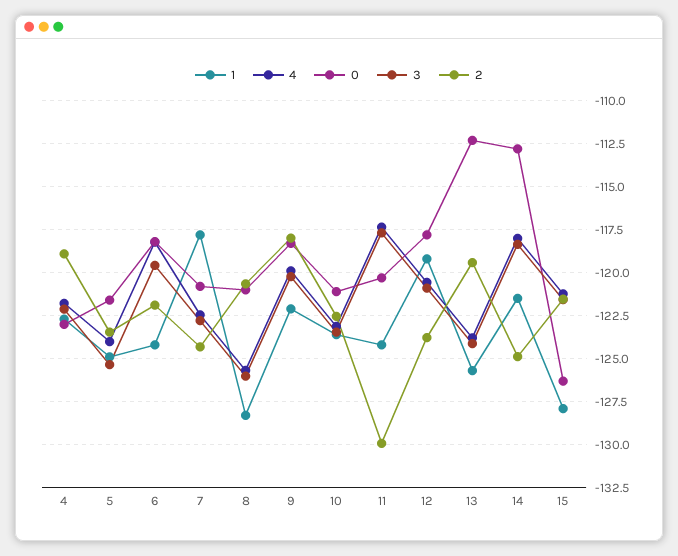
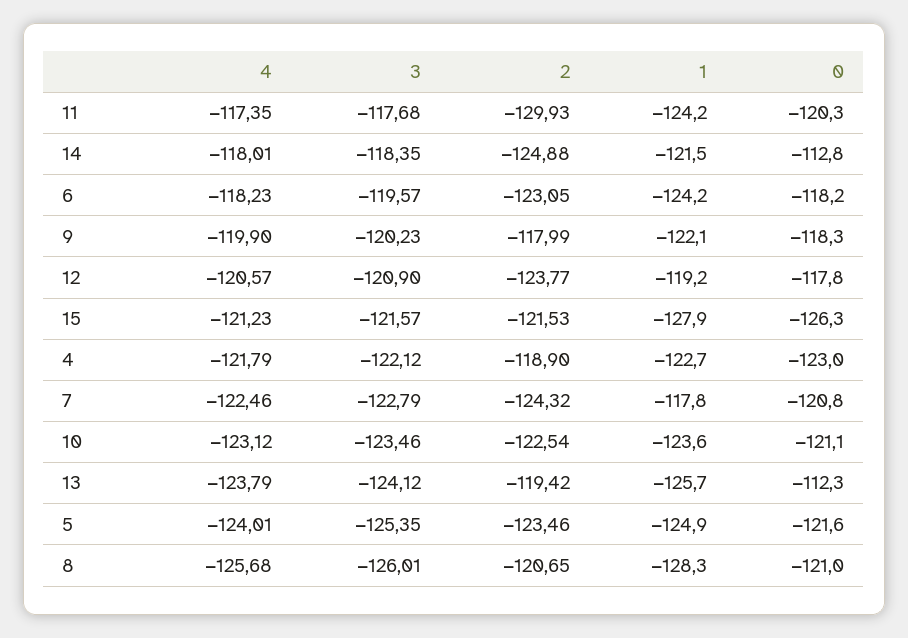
2, 6: -122 -> -123.05

